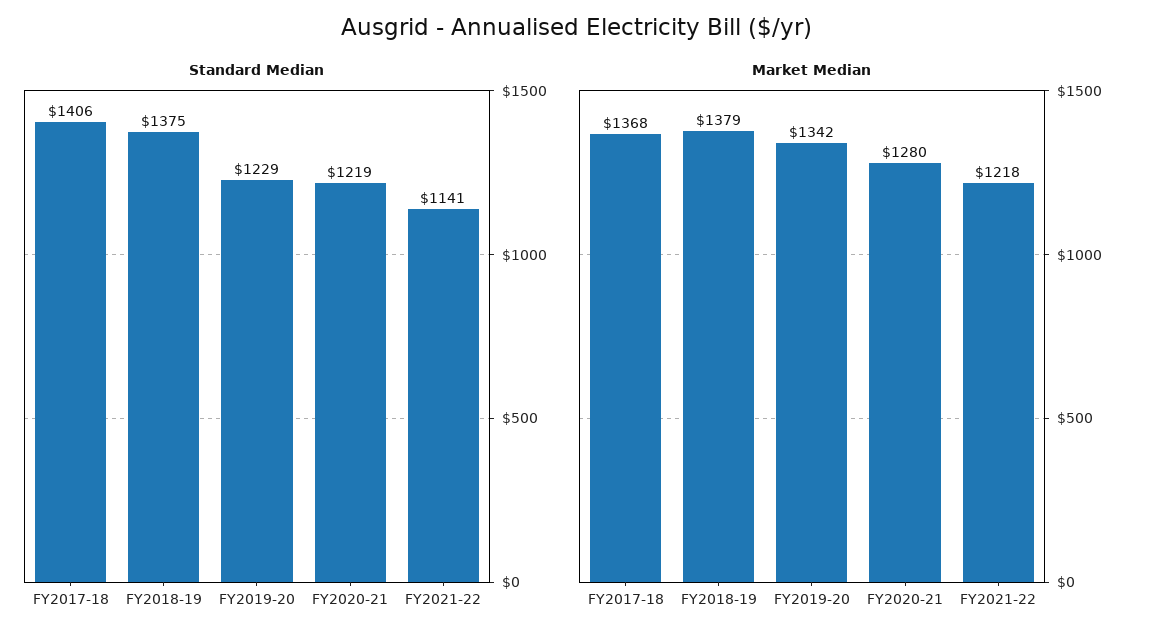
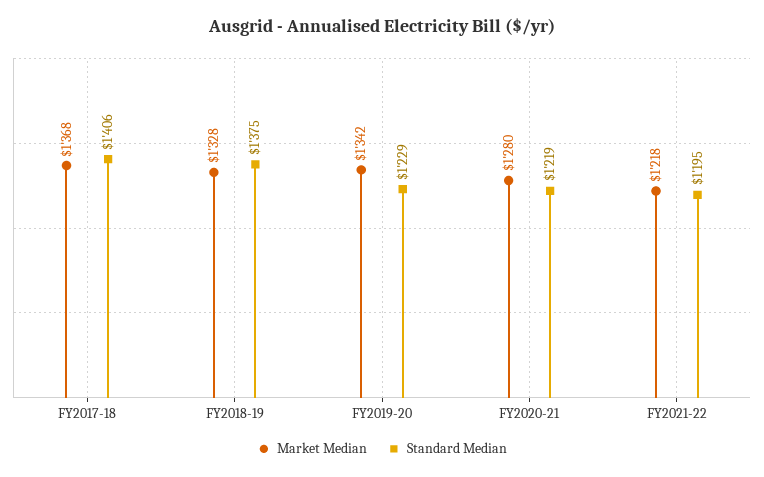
Standard Median, FY2021-22: 1141 -> 1195
Market Median, FY2018-19: 1379 -> 1328

